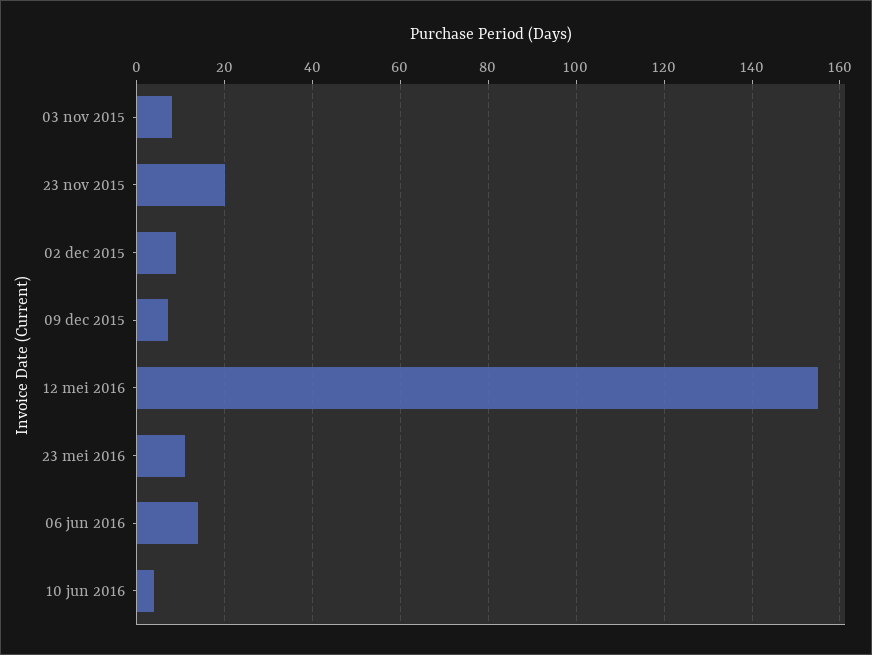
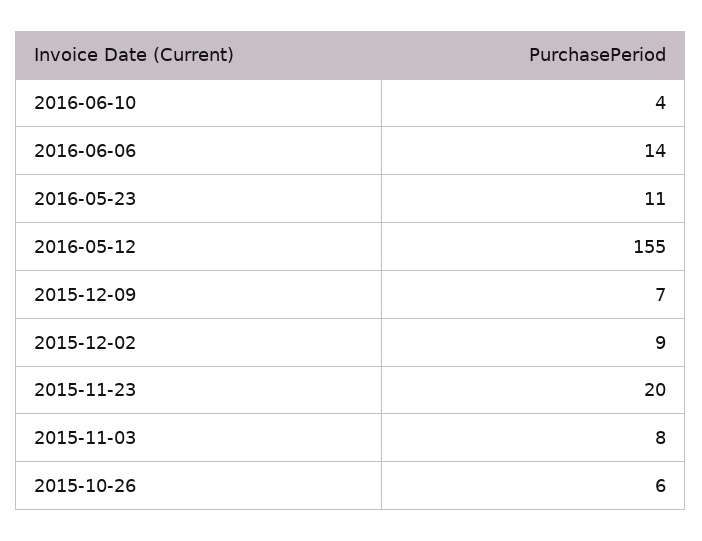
2015-10-26: none -> 6

